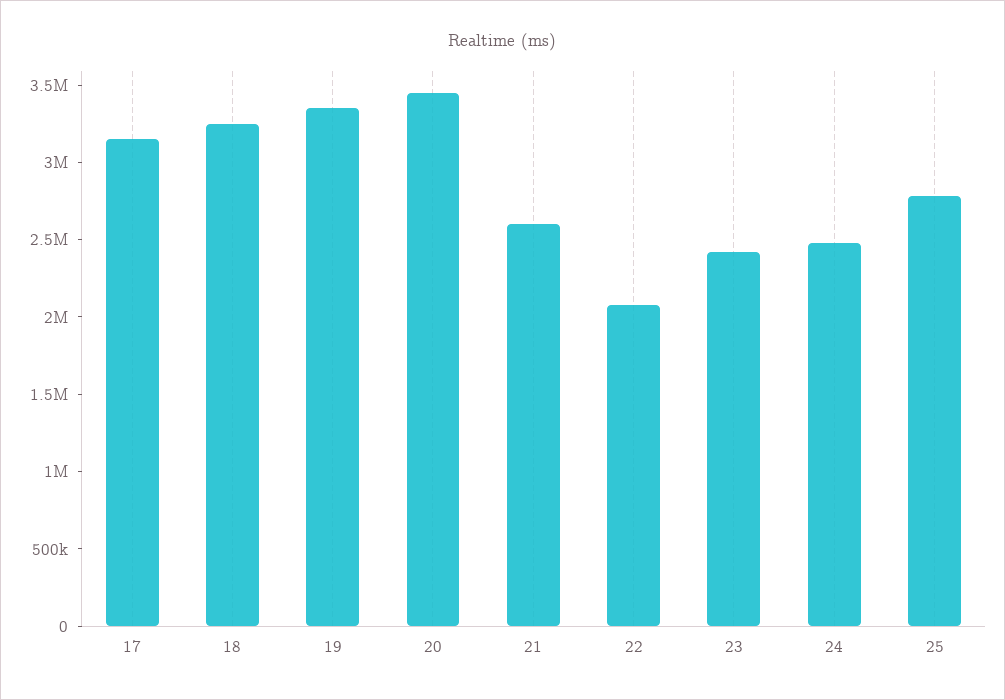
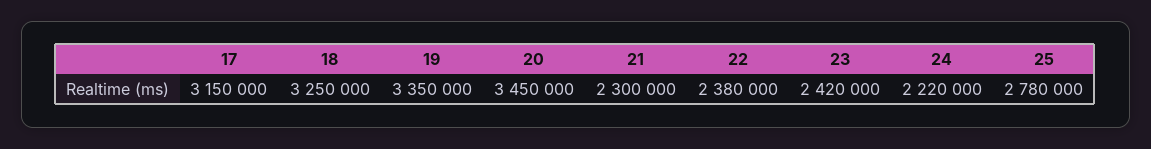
21: 2600000 -> 2300000
22: 2100000 -> 2380000
24: 2500000 -> 2220000

